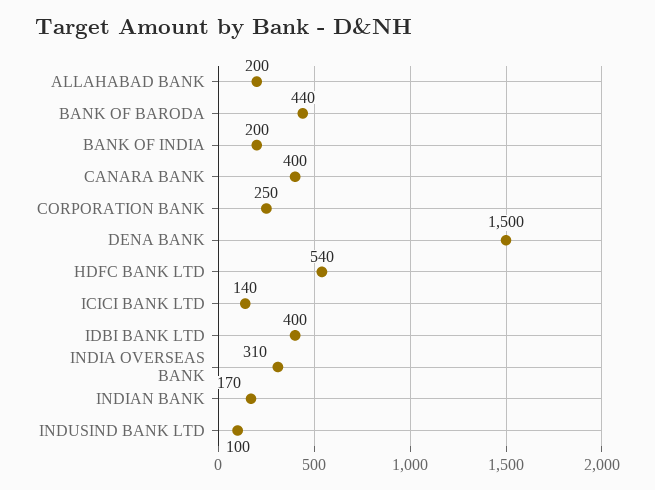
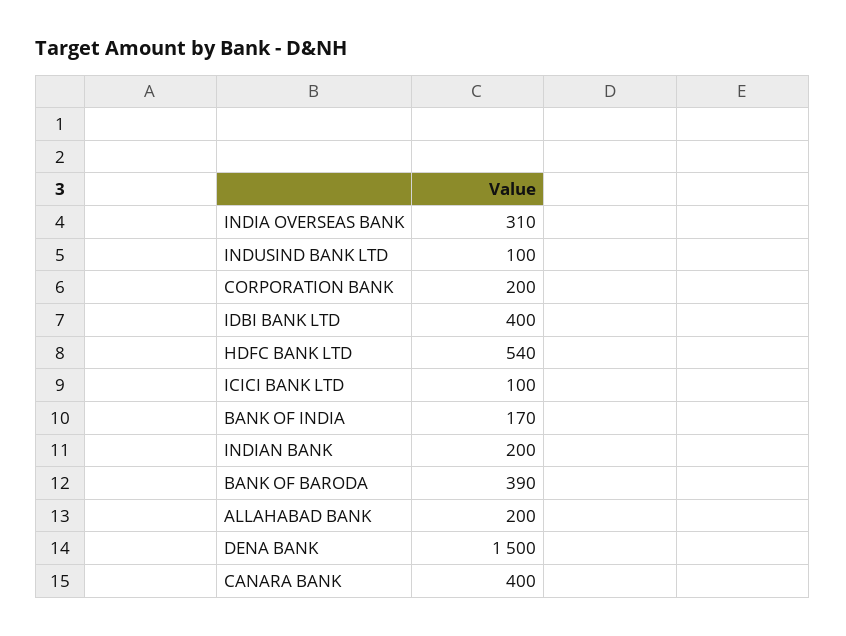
BANK OF BARODA: 440 -> 390
BANK OF INDIA: 200 -> 170
CORPORATION BANK: 250 -> 200
ICICI BANK LTD: 140 -> 100
INDIAN BANK: 170 -> 200

